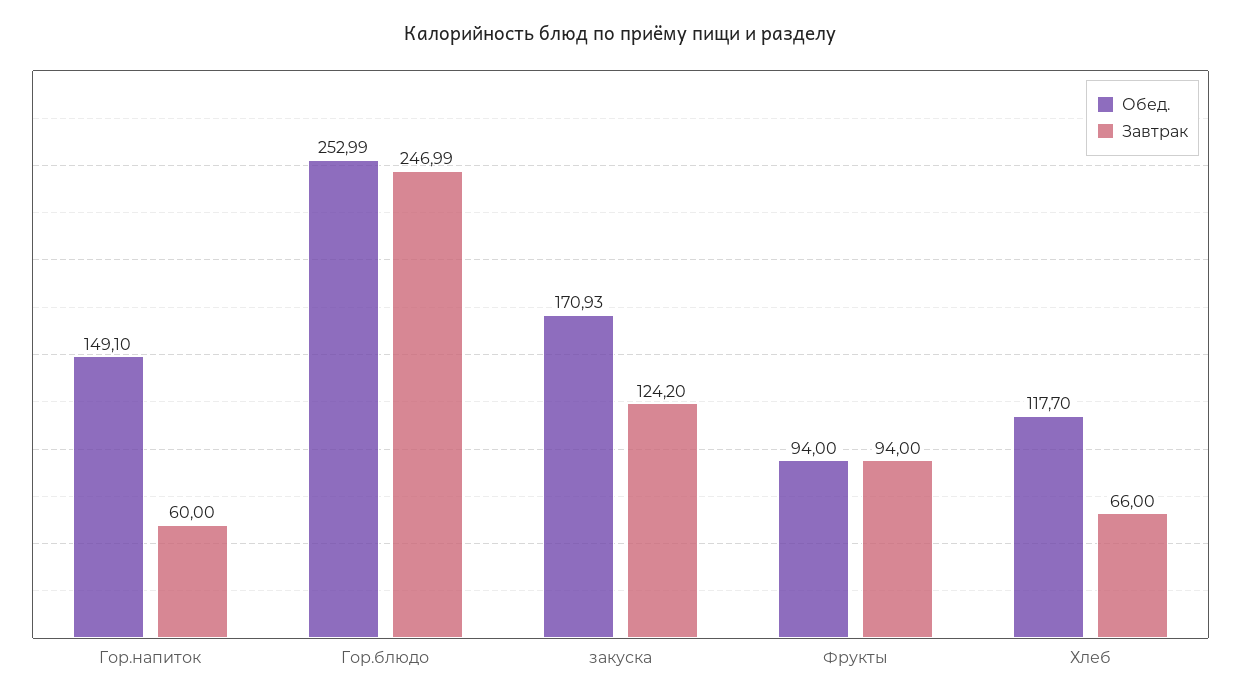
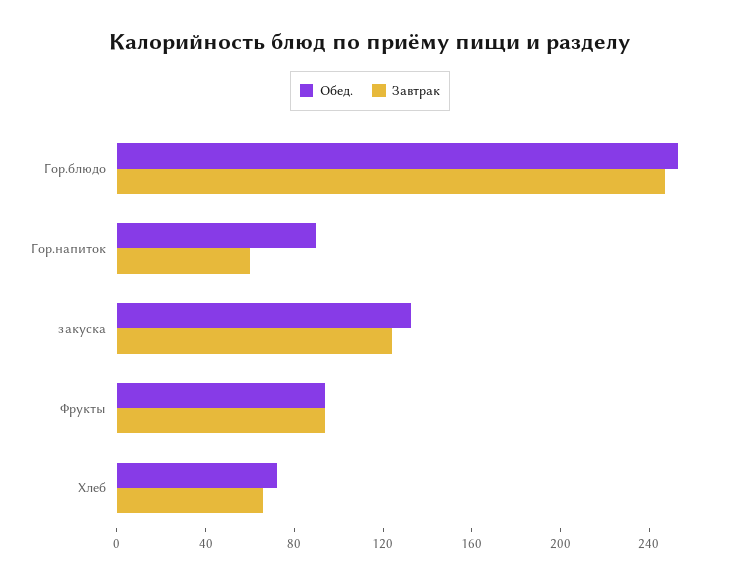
Обед., Гор.напиток: 149.1 -> 90
Обед., закуска: 170.93 -> 130
Обед., Хлеб: 117.7 -> 70

